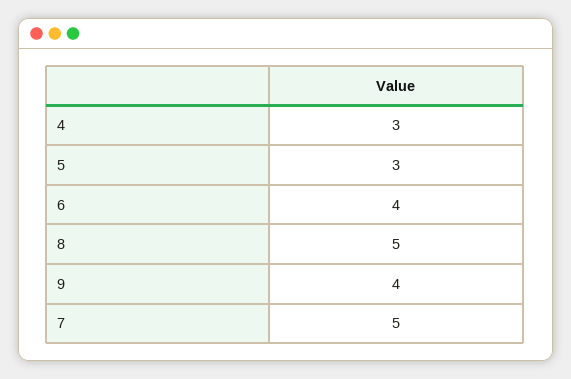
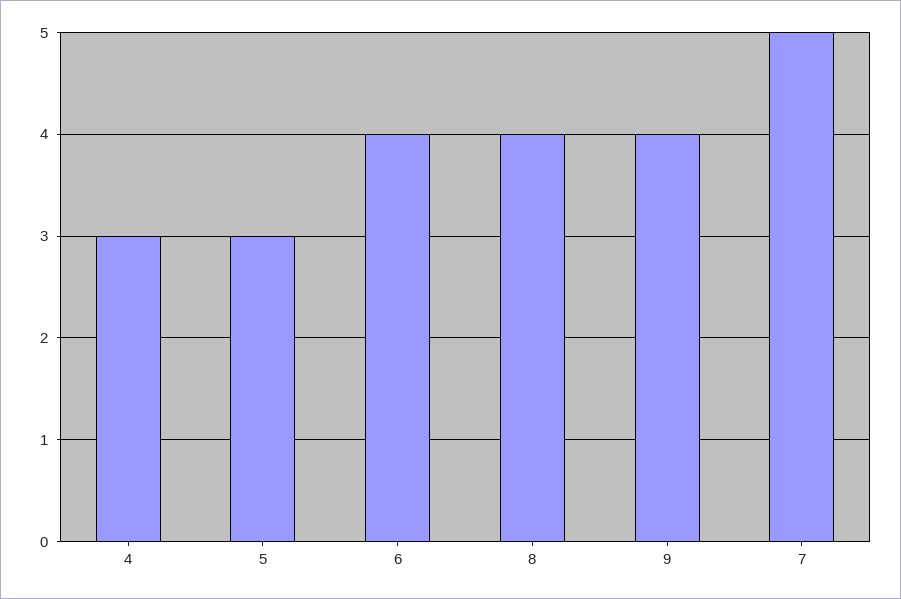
8: 5 -> 4

